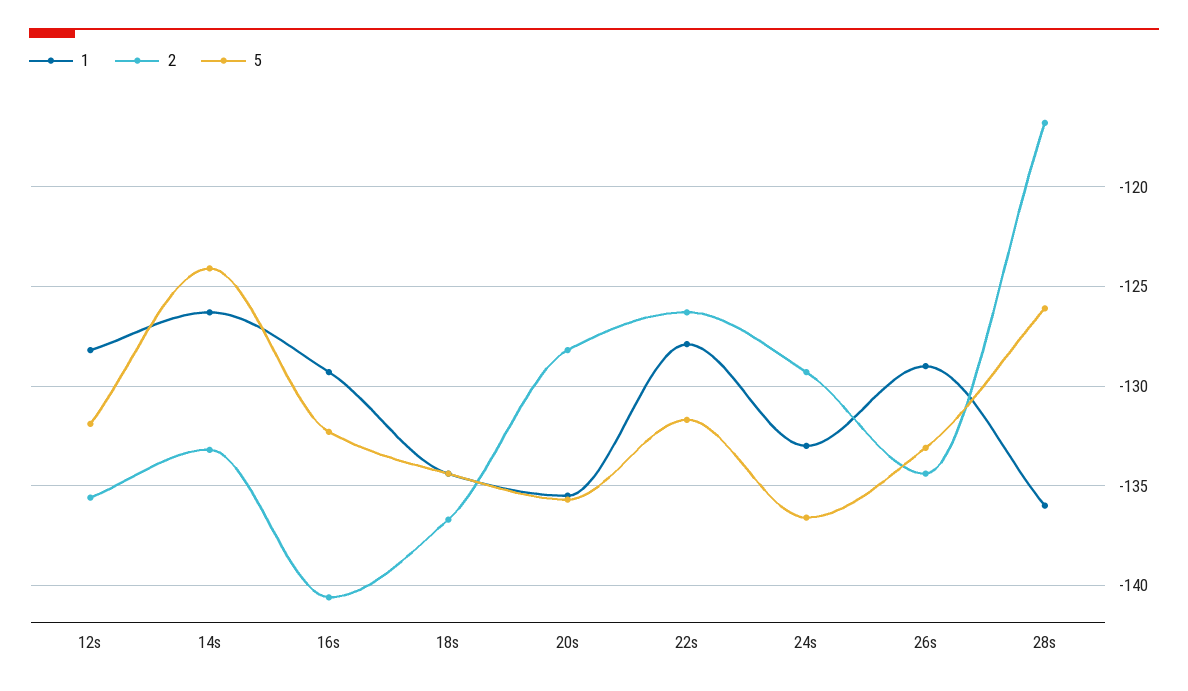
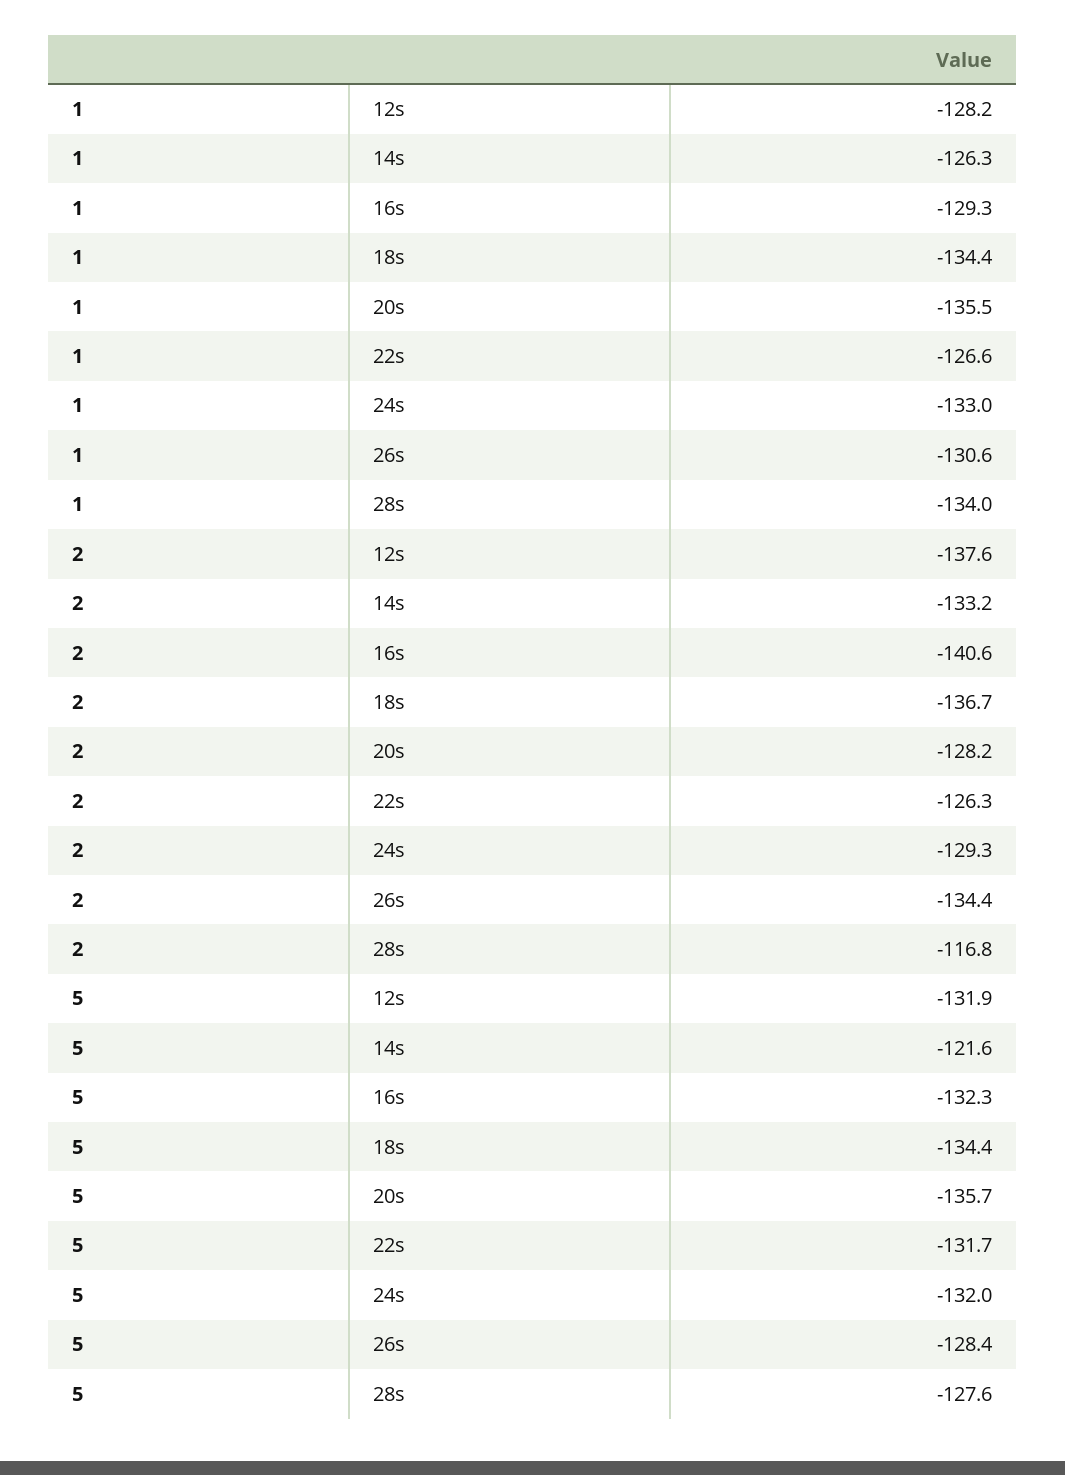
2, 12s: -135.5 -> -137.6
5, 14s: -124 -> -121.6
1, 22s: -128 -> -126.6
5, 24s: -136.5 -> -132
1, 26s: -129 -> -130.6
5, 26s: -133 -> -128.4
1, 28s: -136 -> -134
5, 28s: -126 -> -127.6

